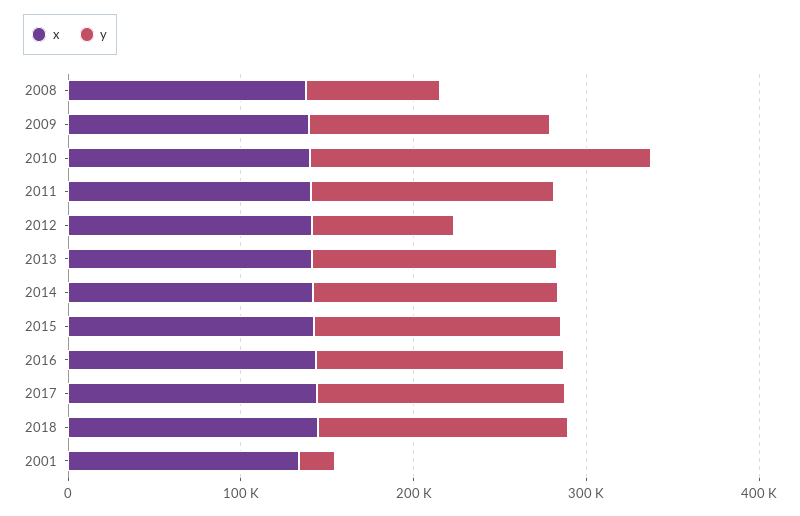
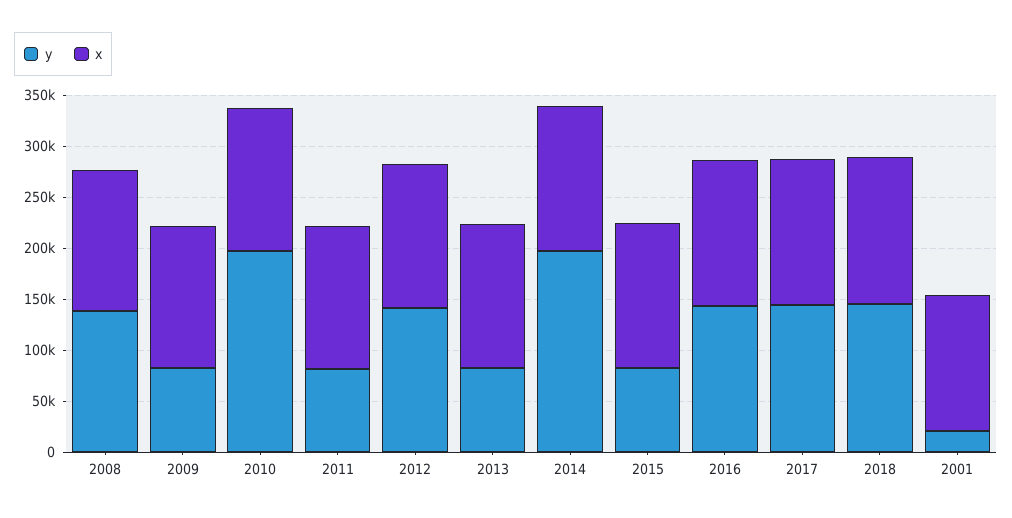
y, 2008: 80000 -> 140000
y, 2009: 140000 -> 80000
y, 2011: 140000 -> 80000
y, 2012: 80000 -> 140000
y, 2013: 140000 -> 80000
y, 2014: 140000 -> 200000
y, 2015: 140000 -> 80000

